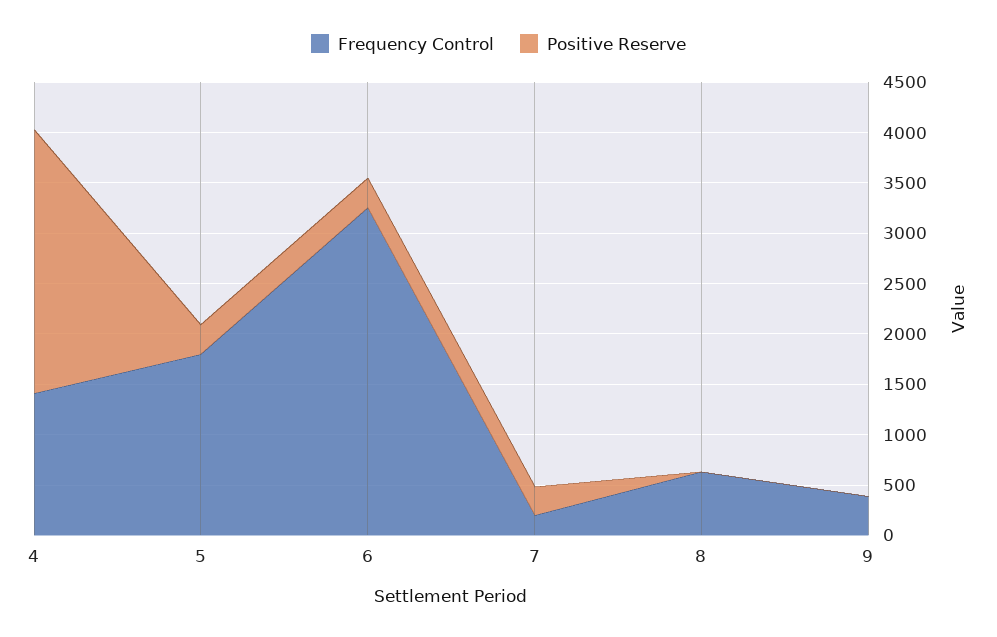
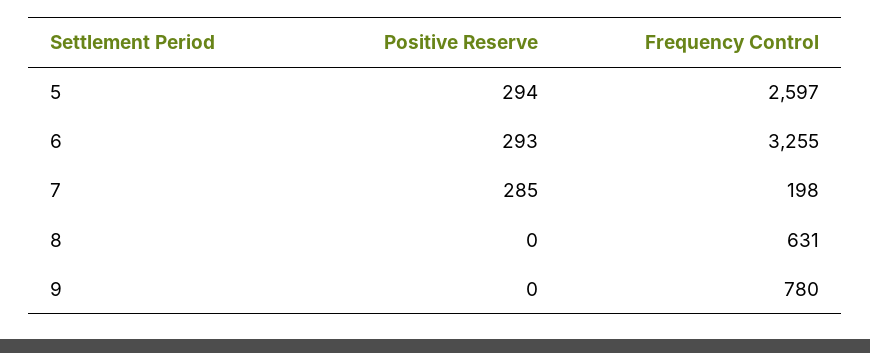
Frequency Control, 4: 1400 -> none
Positive Reserve, 4: 2600 -> none
Frequency Control, 5: 1800 -> 2597
Frequency Control, 9: 400 -> 780

